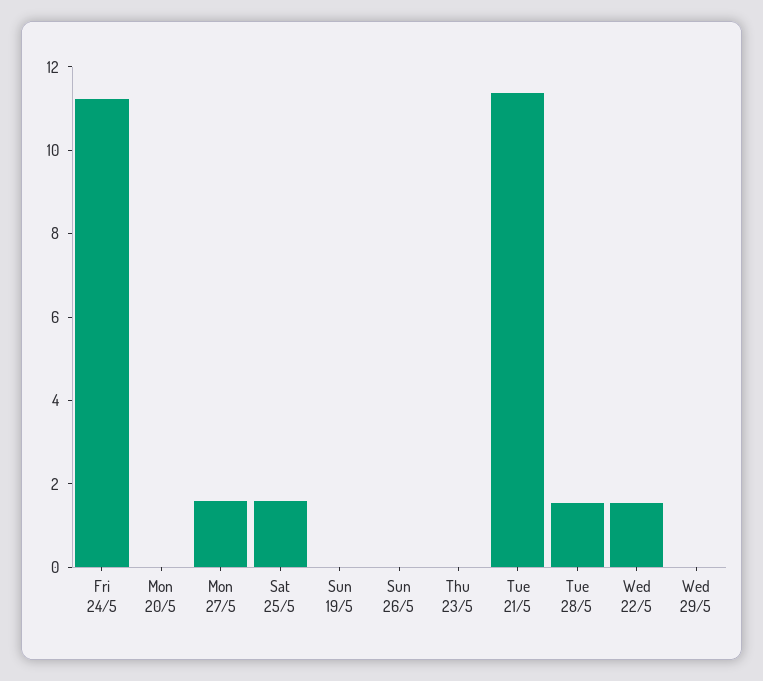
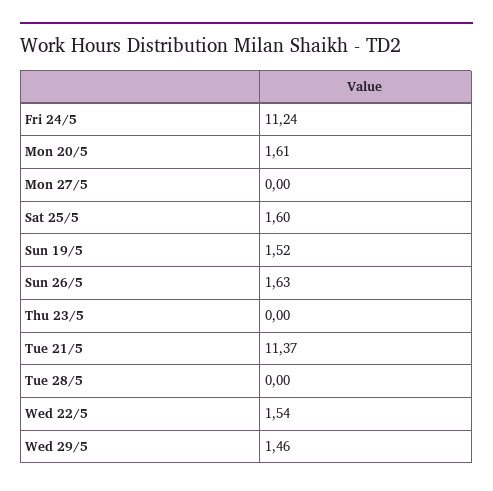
Mon 20/5: 0 -> 1.61
Mon 27/5: 1.5 -> 0
Sun 19/5: 0 -> 1.52
Sun 26/5: 0 -> 1.63
Tue 28/5: 1.5 -> 0
Wed 29/5: 0 -> 1.46

